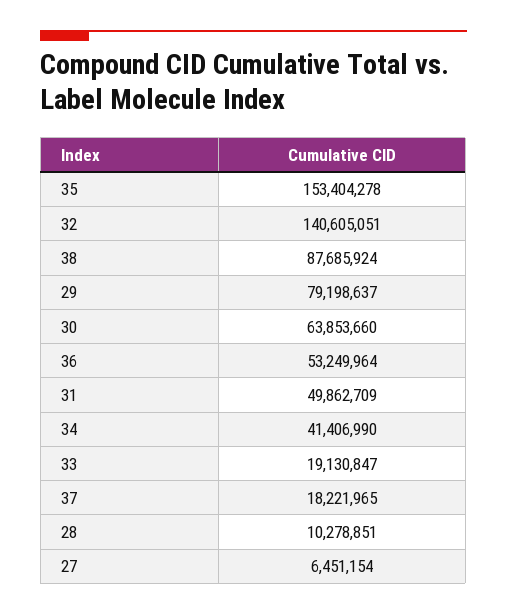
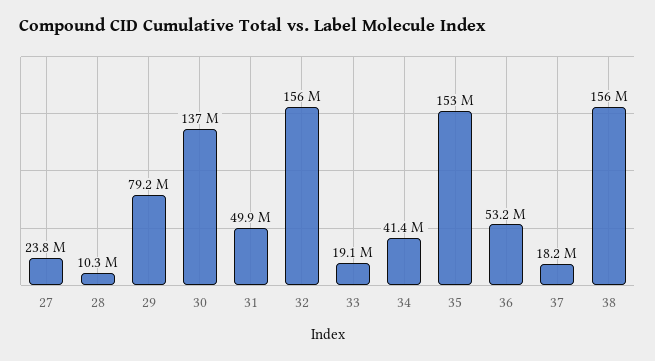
32: 140605051 -> 156000000
38: 87685924 -> 156000000
30: 63853660 -> 137000000
27: 6451154 -> 23800000

